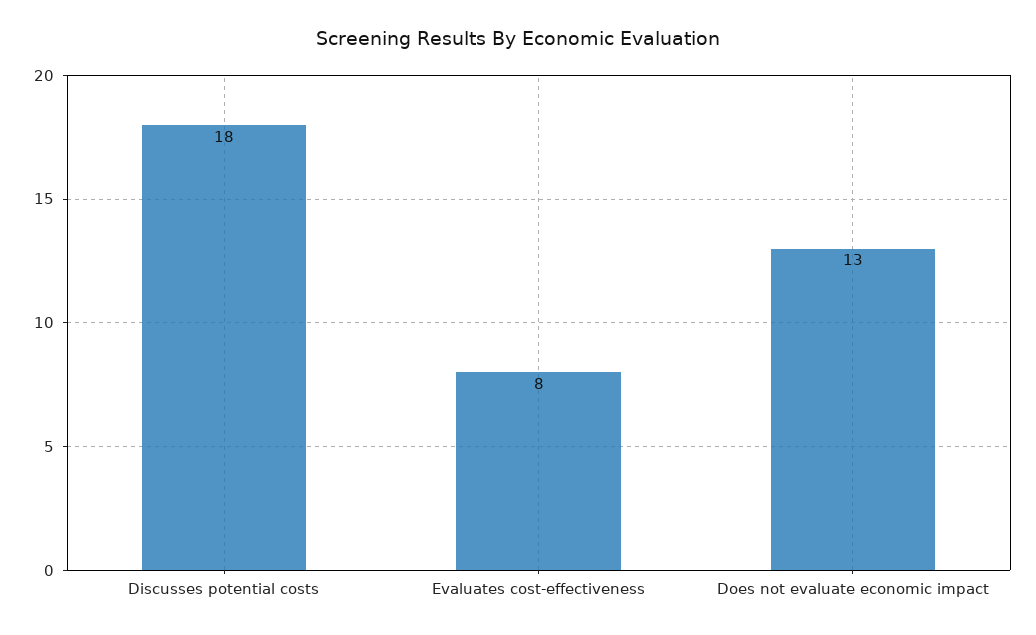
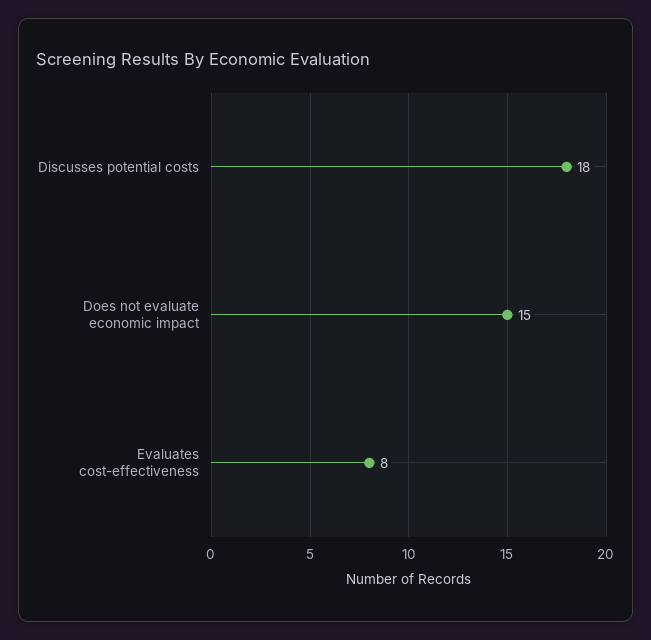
Does not evaluate economic impact: 13 -> 15

